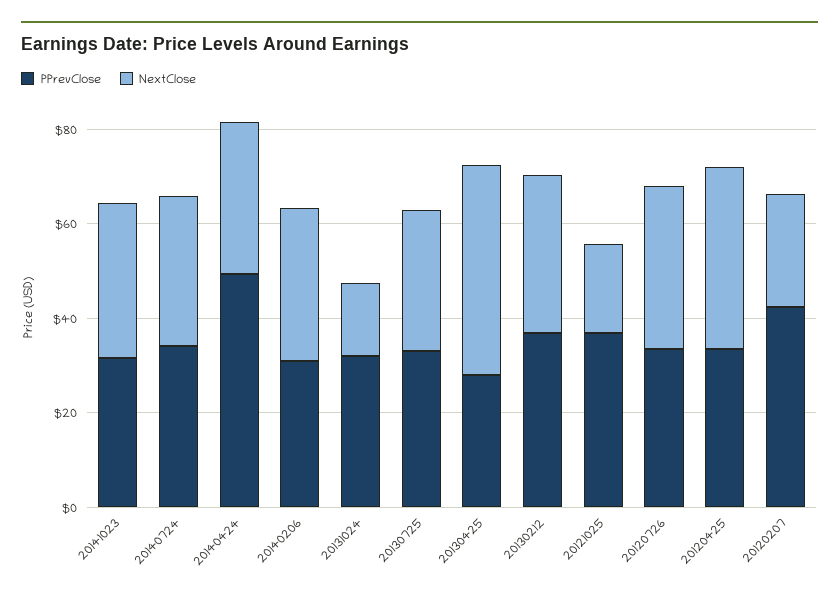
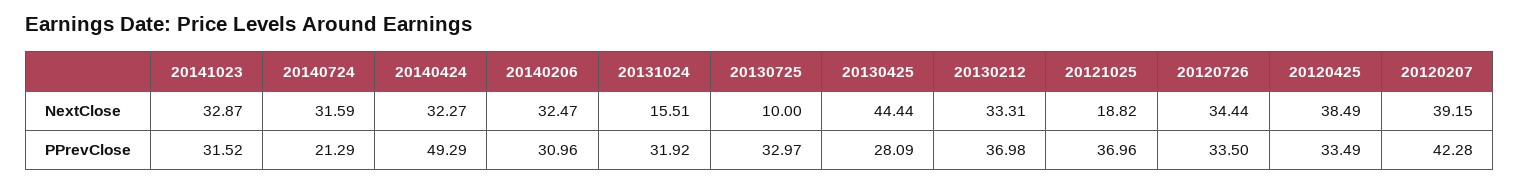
PPrevClose, 20140724: 35 -> 21.29
NextClose, 20130725: 30 -> 10
NextClose, 20120207: 25 -> 39.15

